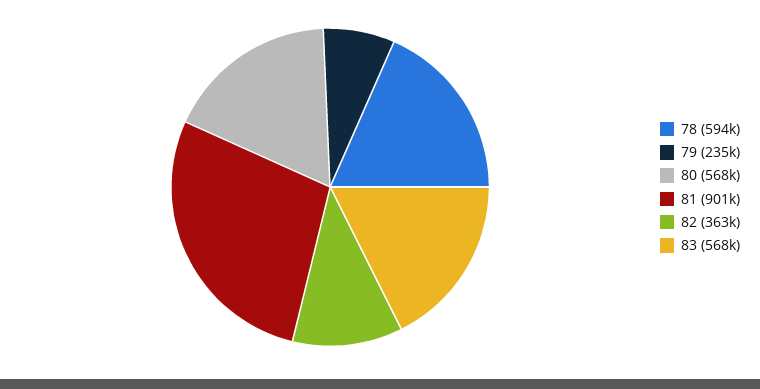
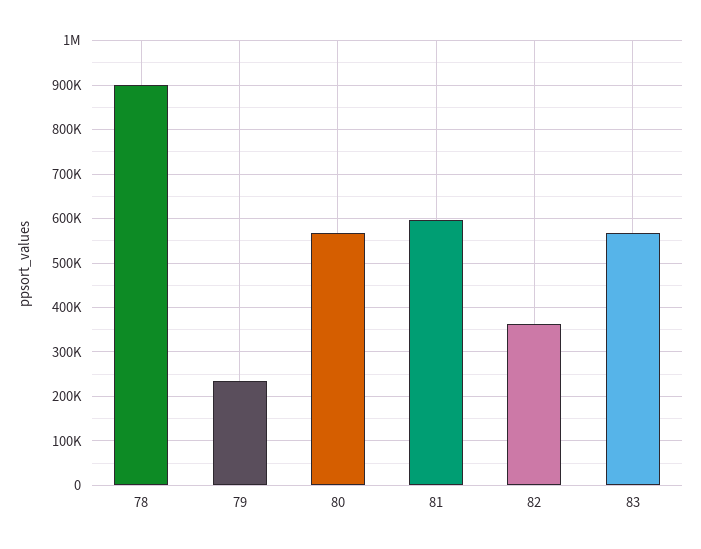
78: 594000 -> 900000
81: 901000 -> 600000

